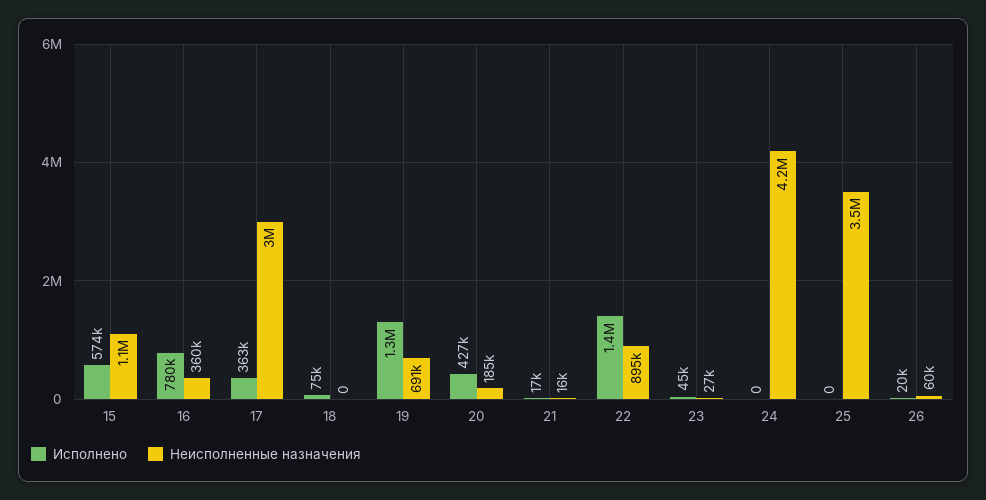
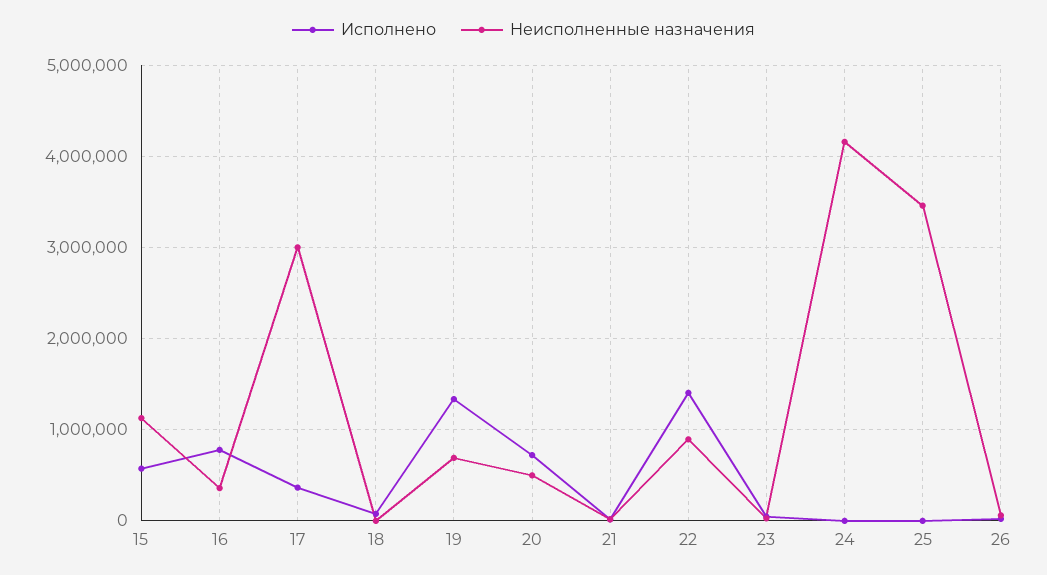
Исполнено, 20: 427000 -> 700000
Неисполненные назначения, 20: 185000 -> 500000

